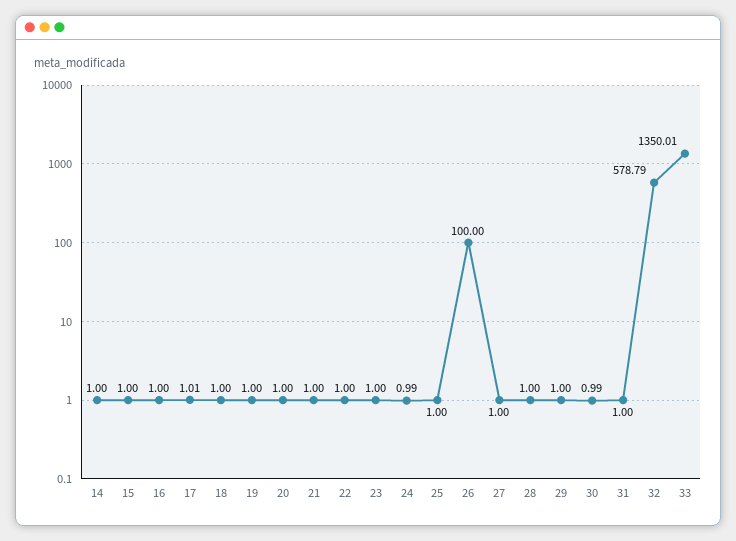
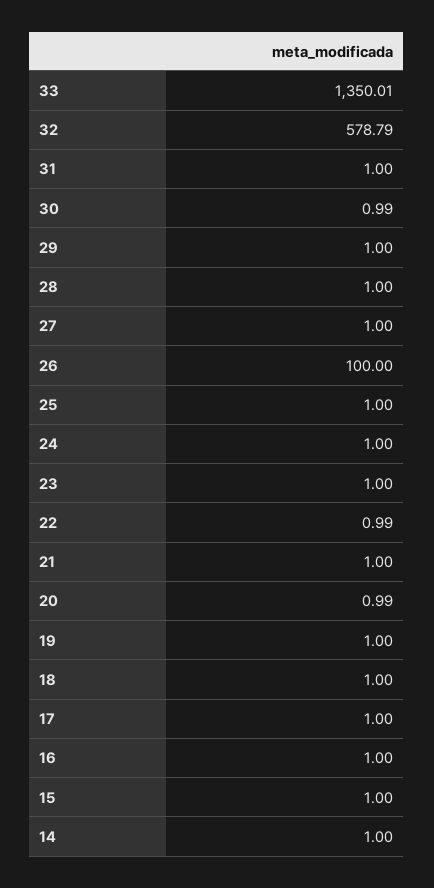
17: 1.01 -> 1
20: 1 -> 0.99
22: 1 -> 0.99
24: 0.99 -> 1

